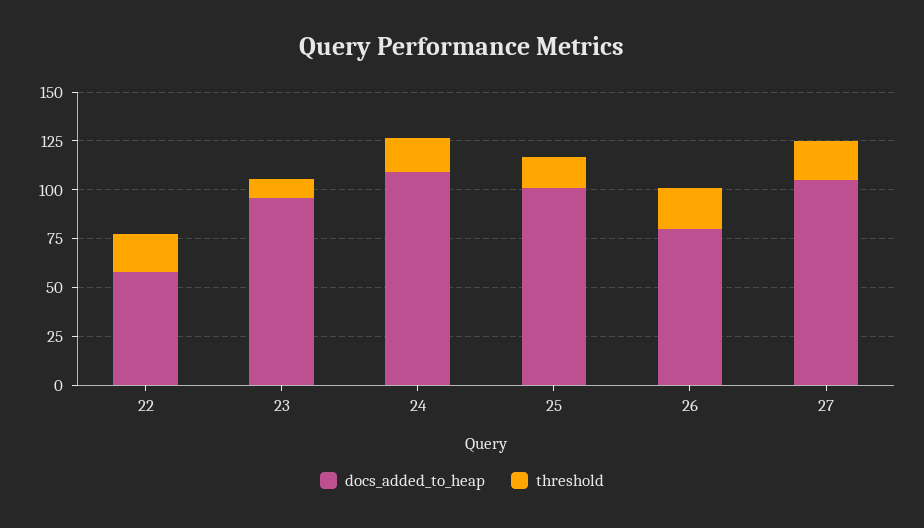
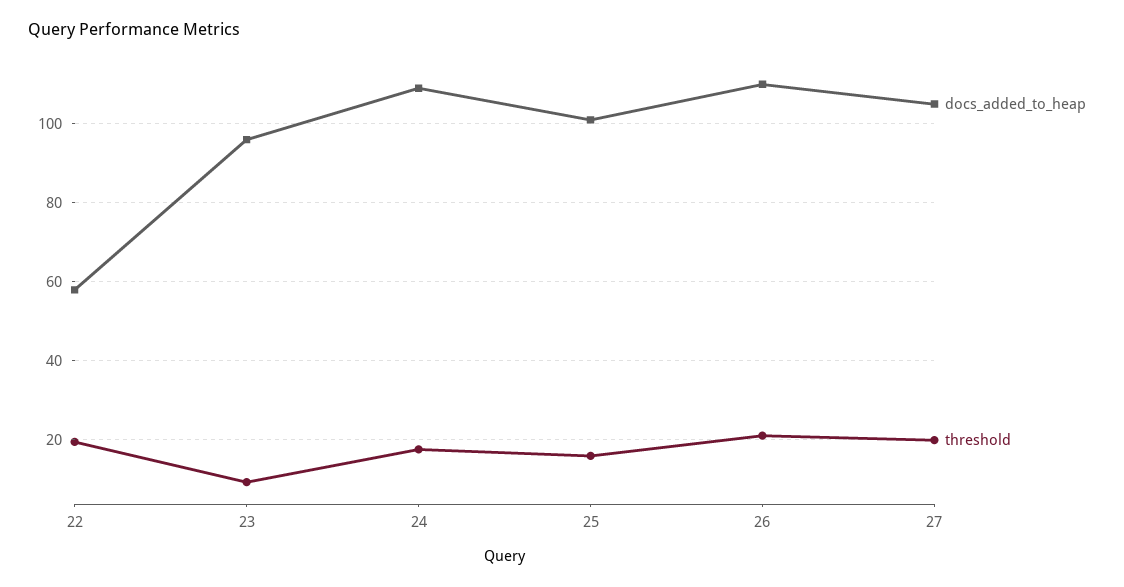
docs_added_to_heap, 26: 80 -> 110

